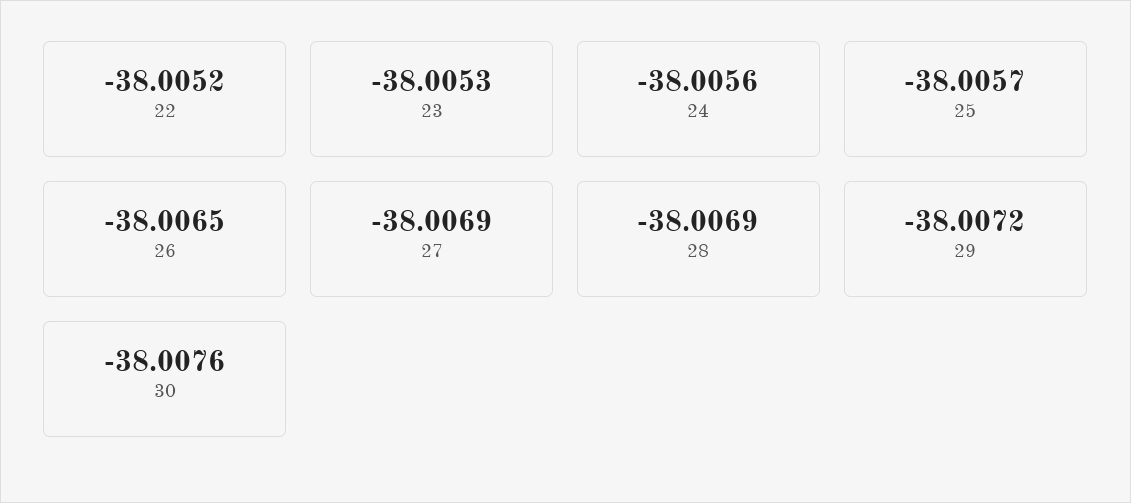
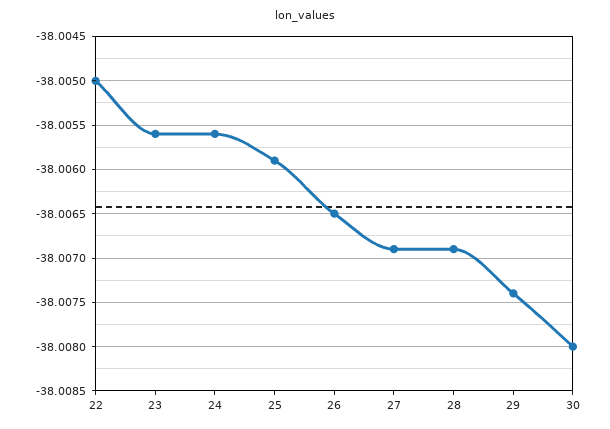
22: -38.0052 -> -38.005
23: -38.0053 -> -38.0056
25: -38.0057 -> -38.0059
29: -38.0072 -> -38.0074
30: -38.0076 -> -38.008

